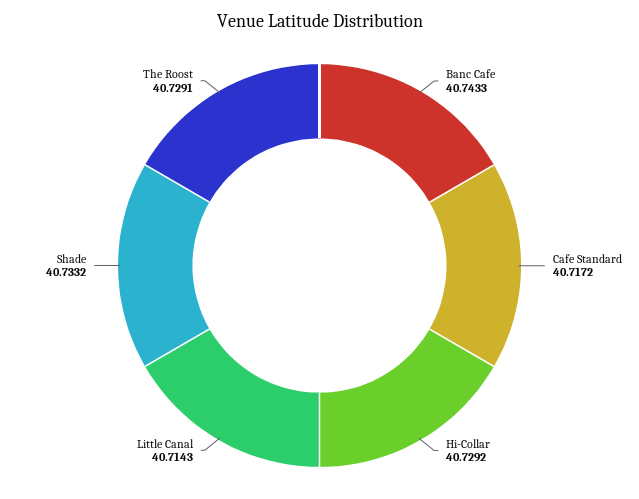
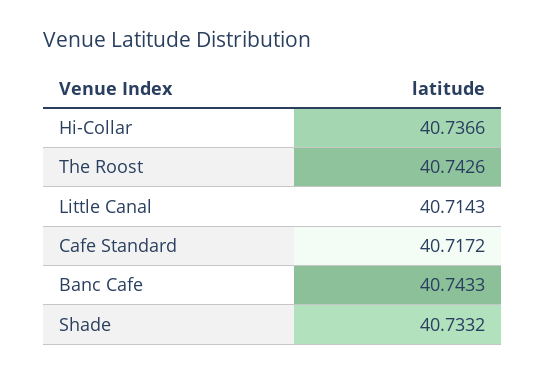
Hi-Collar: 40.7292 -> 40.7366
The Roost: 40.7291 -> 40.7426

